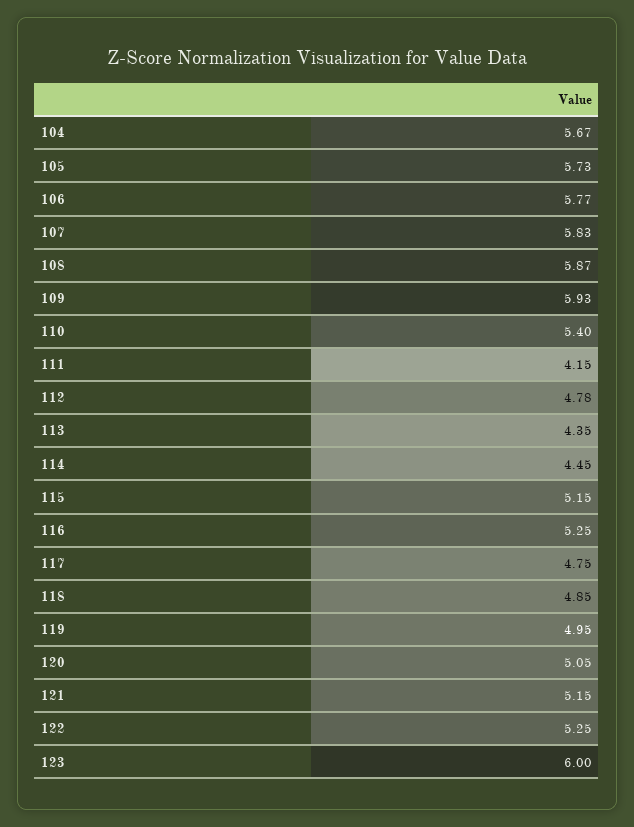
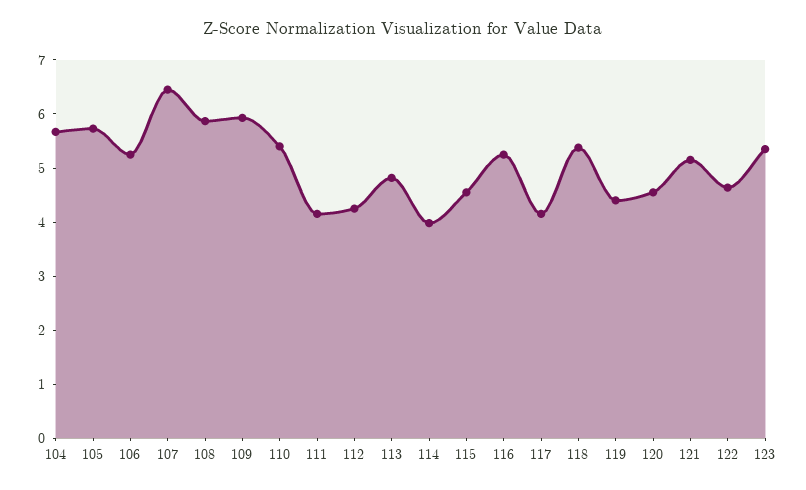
106: 5.77 -> 5.2
107: 5.83 -> 6.4
112: 4.78 -> 4.2
113: 4.35 -> 4.8
114: 4.45 -> 4
115: 5.15 -> 4.6
117: 4.75 -> 4.2
118: 4.85 -> 5.4
119: 4.95 -> 4.4
120: 5.05 -> 4.6
122: 5.25 -> 4.6
123: 6 -> 5.4

